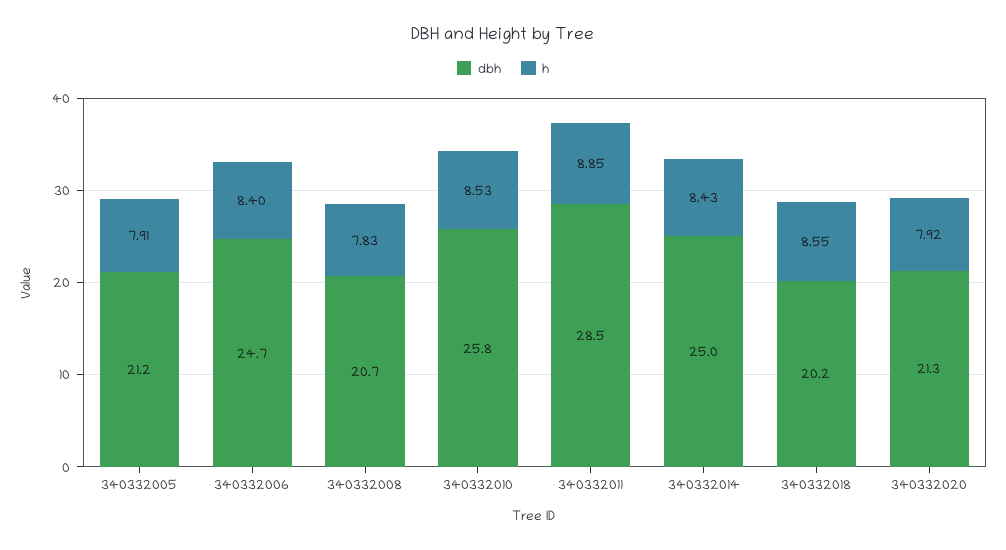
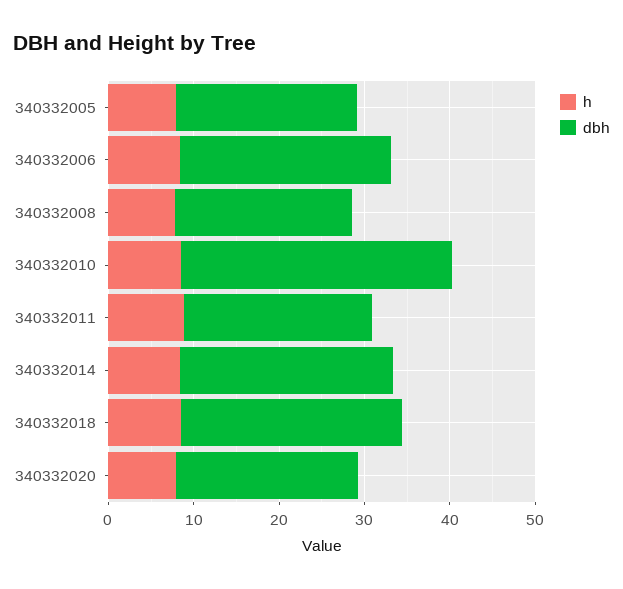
dbh, 340332010: 25.8 -> 32
dbh, 340332011: 28.5 -> 22
dbh, 340332018: 20.2 -> 26

